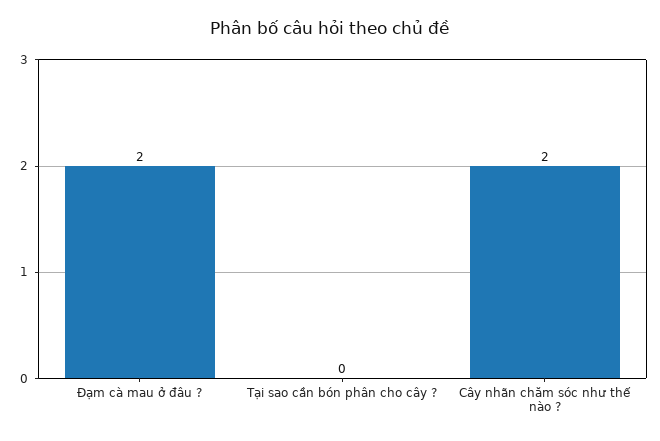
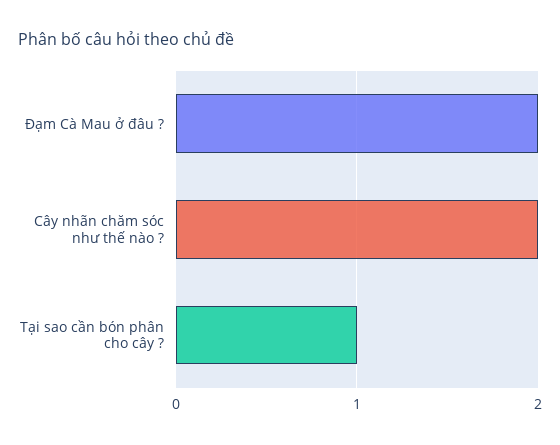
Tại sao cần bón phân cho cây ?: 0 -> 1

